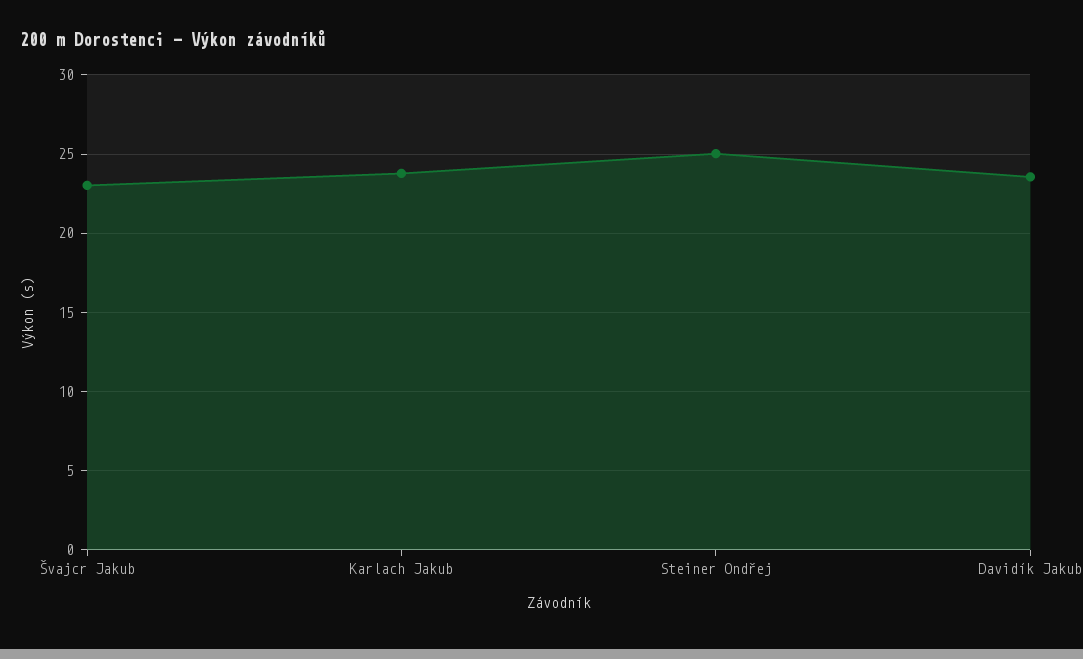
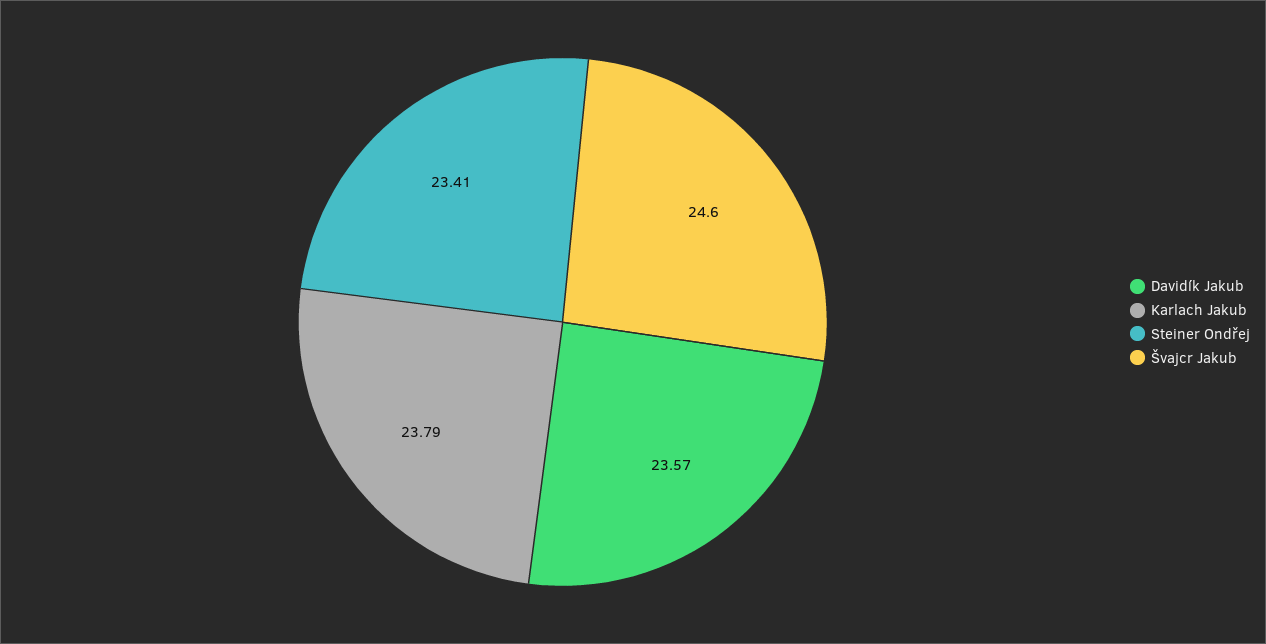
Švajcr Jakub: 23 -> 24.6
Steiner Ondřej: 25 -> 23.41

